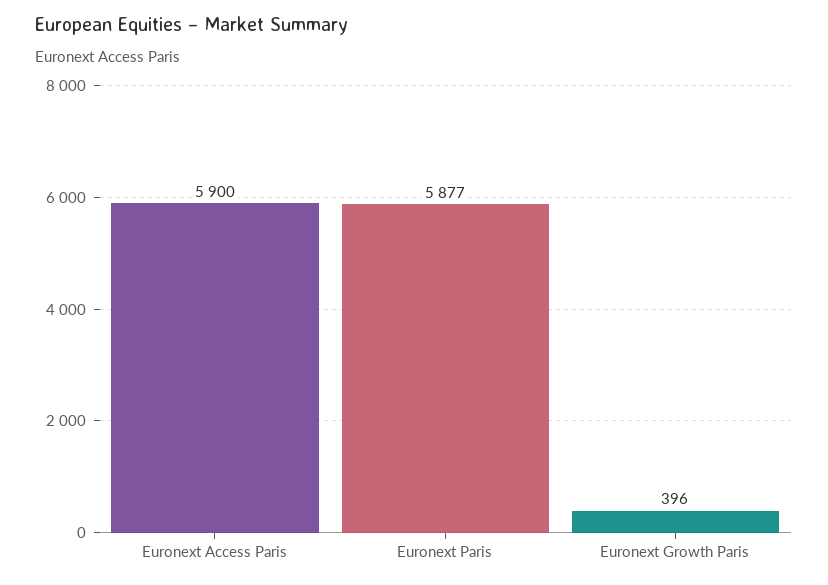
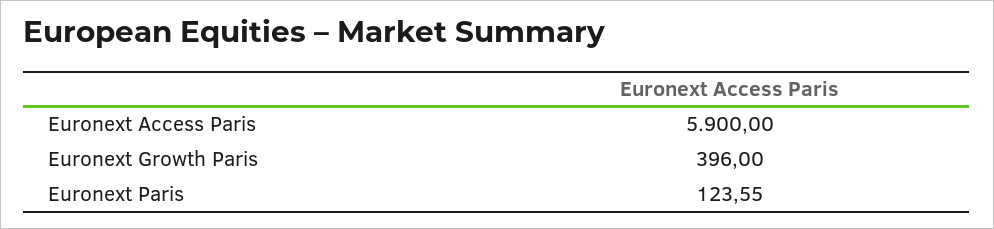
Euronext Paris: 5877 -> 123.55

